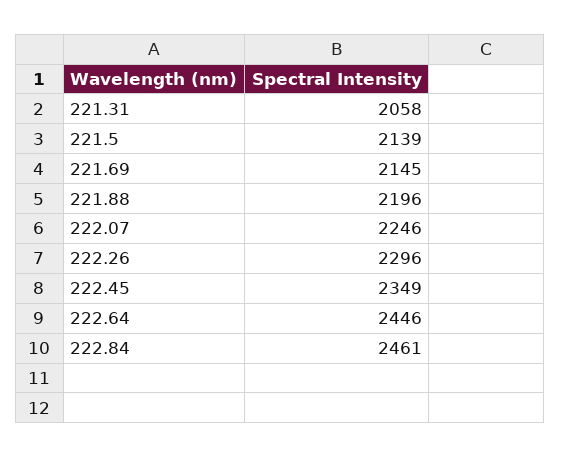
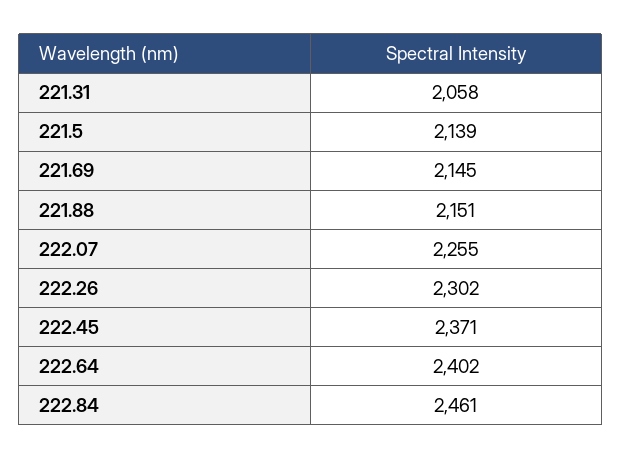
221.88: 2196 -> 2151
222.07: 2246 -> 2255
222.26: 2296 -> 2302
222.45: 2349 -> 2371
222.64: 2446 -> 2402

